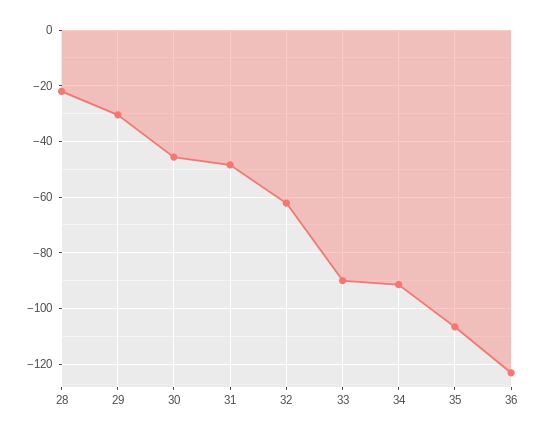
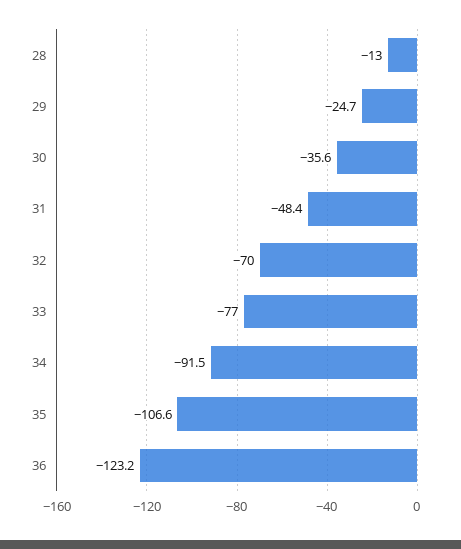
28: -22.5 -> -13
29: -30 -> -24.7
30: -45 -> -35.6
32: -62.5 -> -70
33: -90 -> -77

